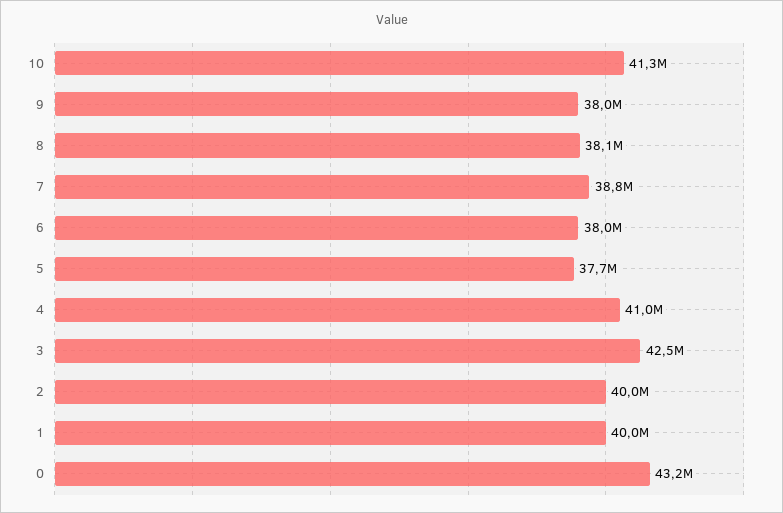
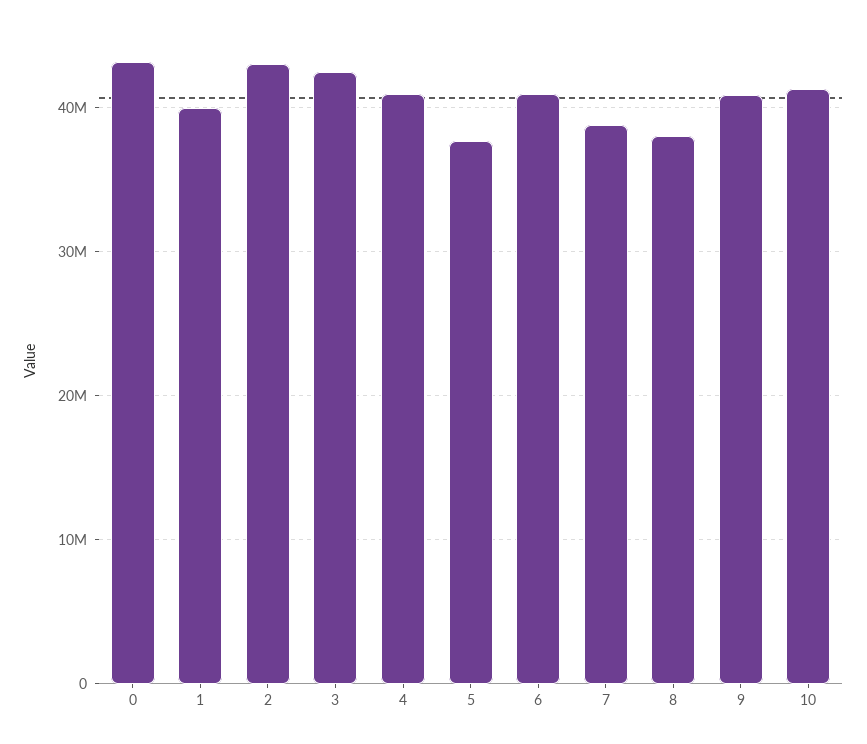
9: 38000000 -> 41000000
6: 38000000 -> 41000000
2: 40000000 -> 43000000

